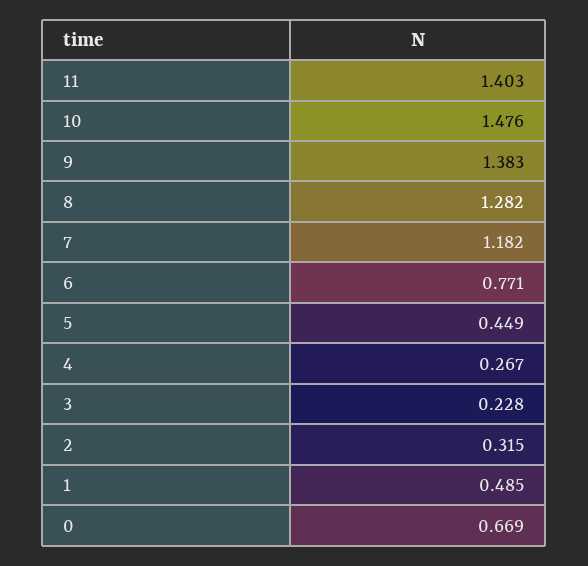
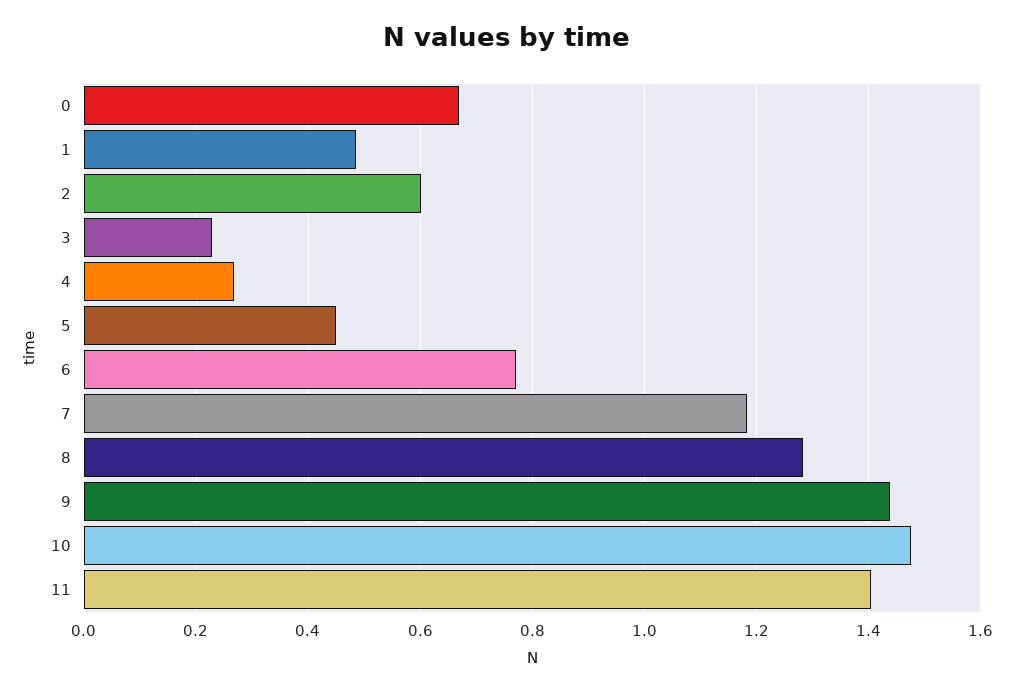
9: 1.383 -> 1.44
2: 0.315 -> 0.6

